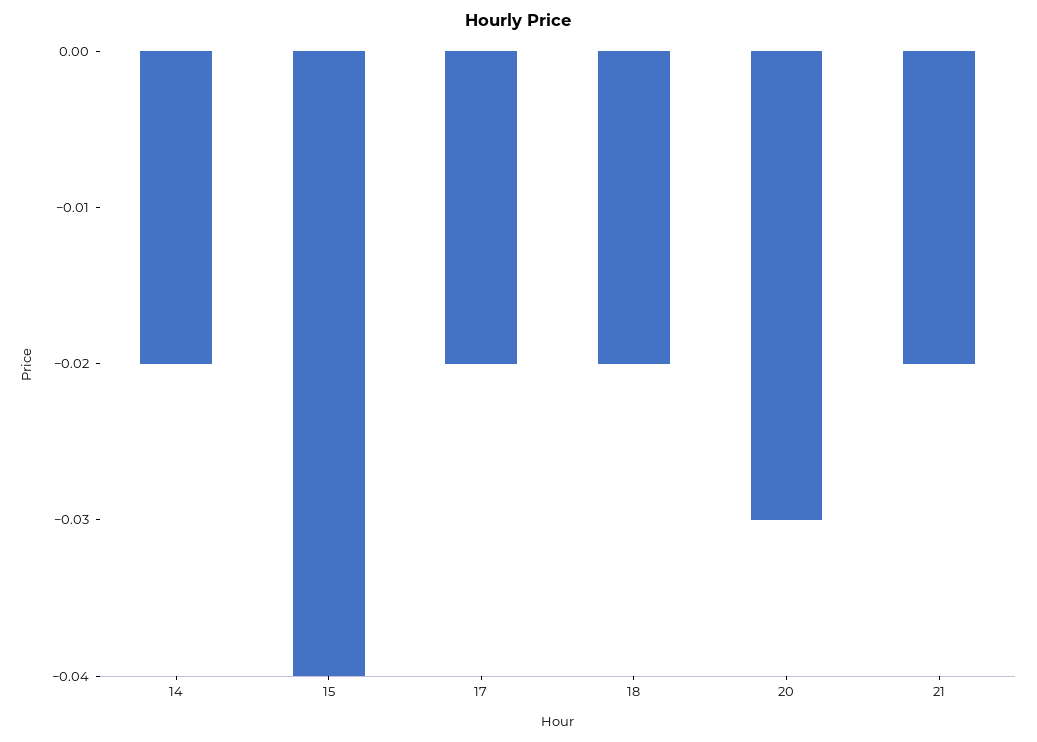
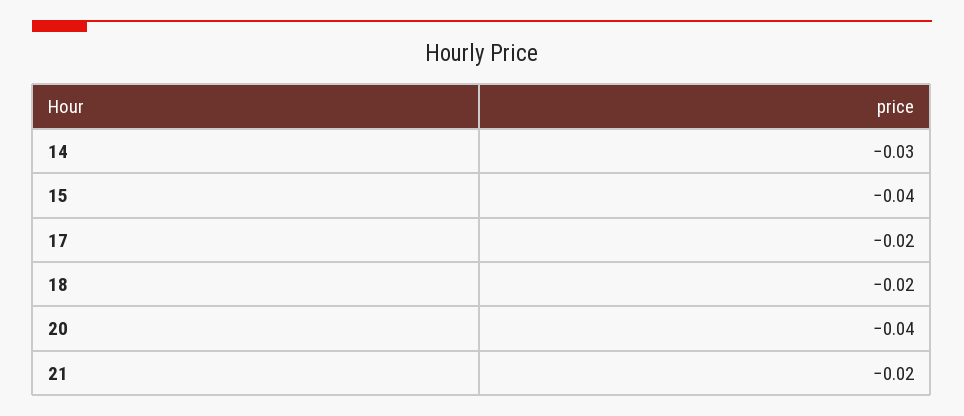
14: -0.02 -> -0.03
20: -0.03 -> -0.04

